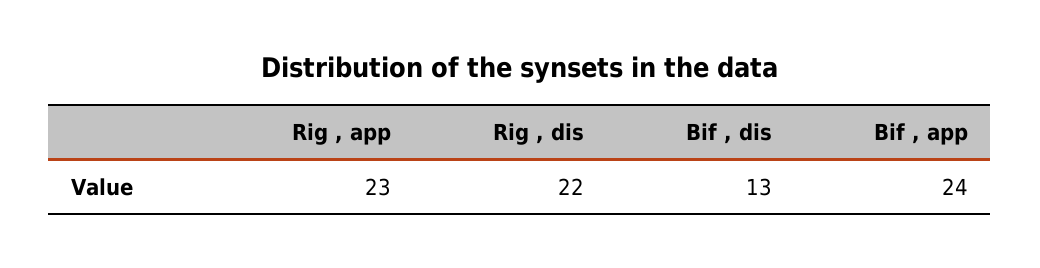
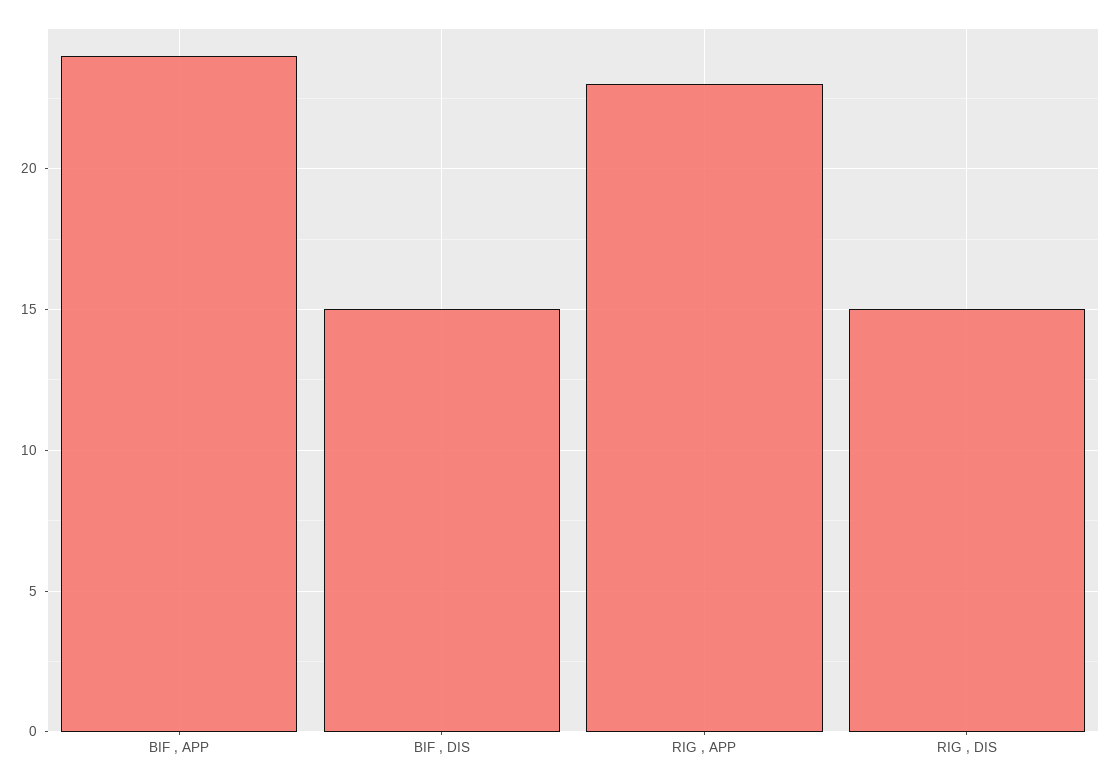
Rig , dis: 22 -> 15
Bif , dis: 13 -> 15

